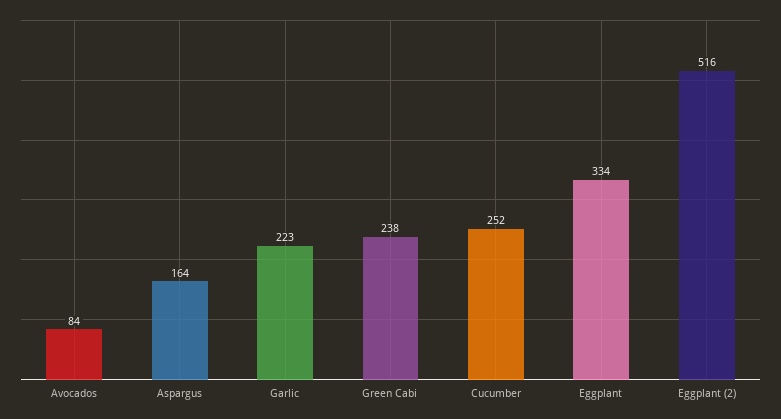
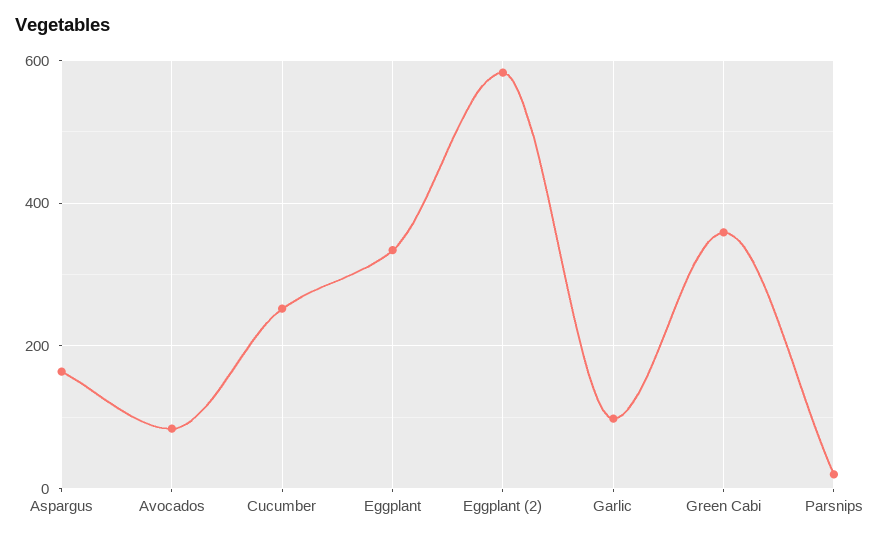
Garlic: 223 -> 100
Green Cabi: 238 -> 360
Eggplant (2): 516 -> 580
Parsnips: none -> 20

